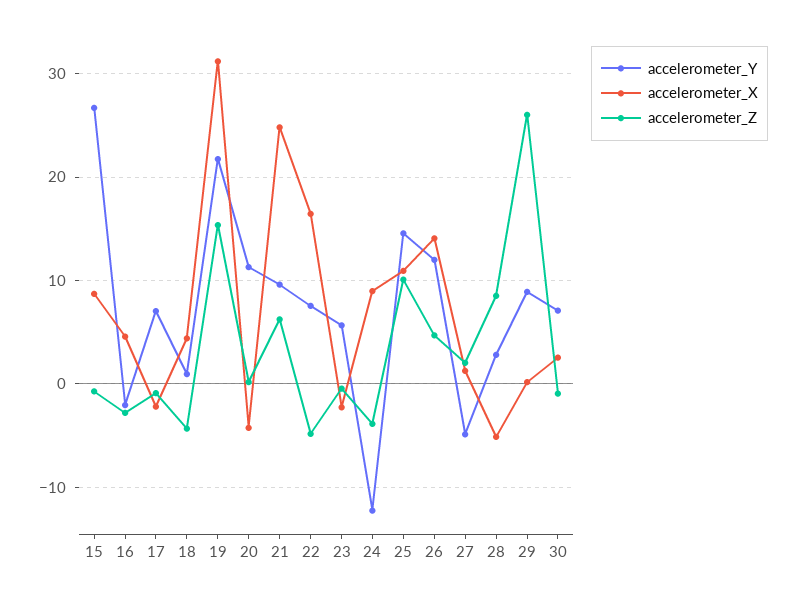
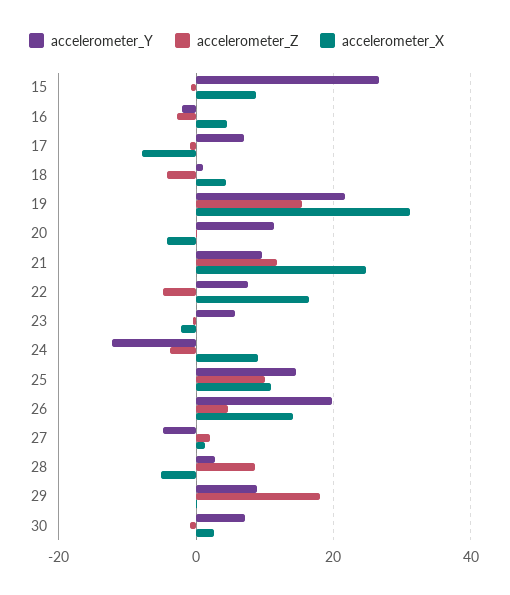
accelerometer_X, 17: -2 -> -8
accelerometer_Z, 21: 6 -> 12
accelerometer_Y, 26: 12 -> 20
accelerometer_Z, 29: 26 -> 18

